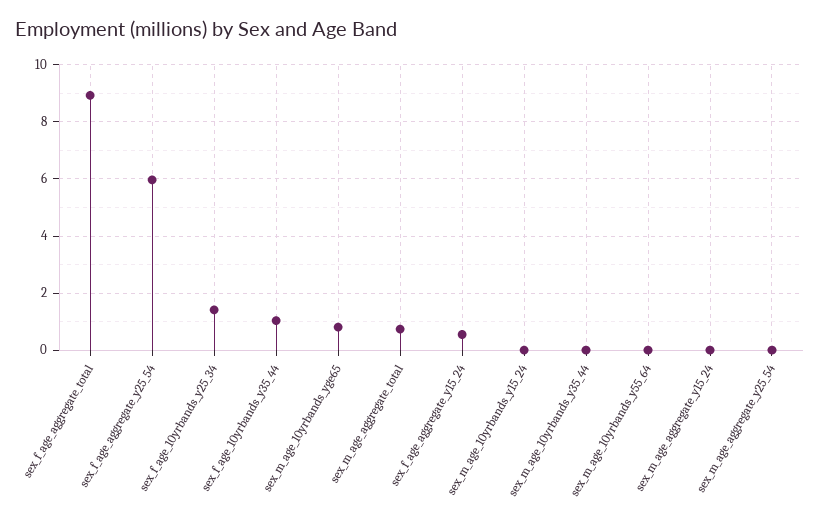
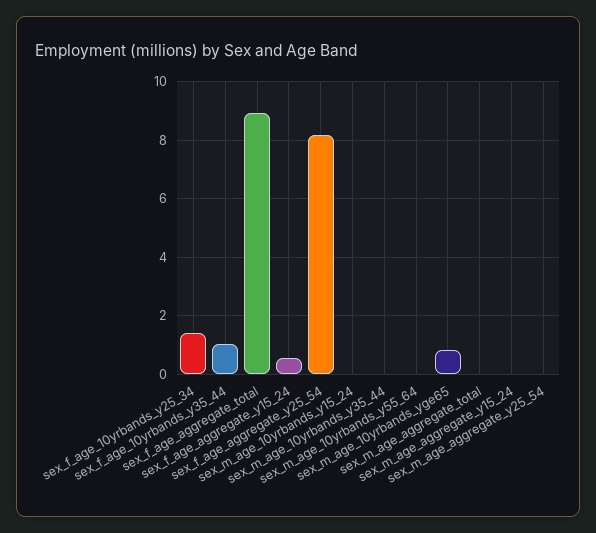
sex_f_age_aggregate_y25_54: 6 -> 8.25
sex_m_age_aggregate_total: 0.75 -> 0

